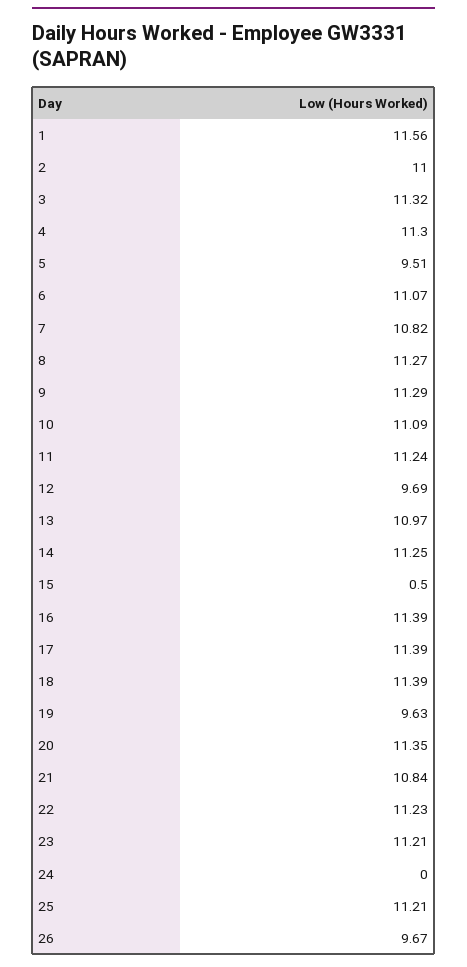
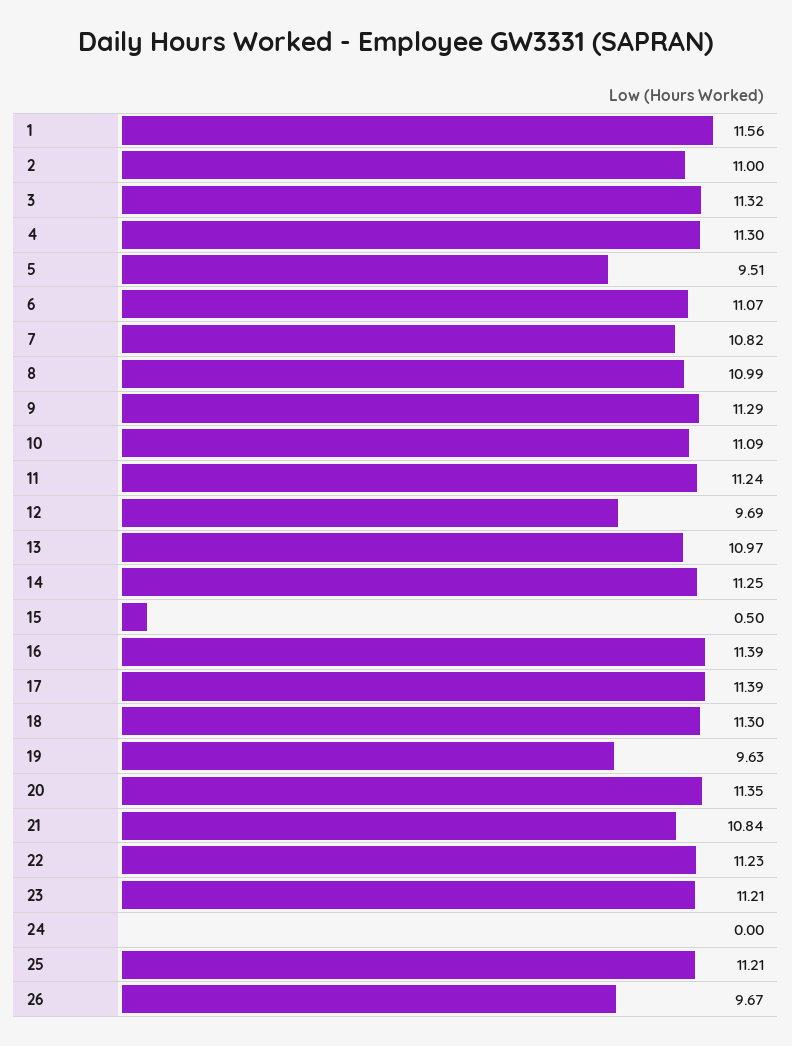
8: 11.27 -> 10.99
18: 11.39 -> 11.3

